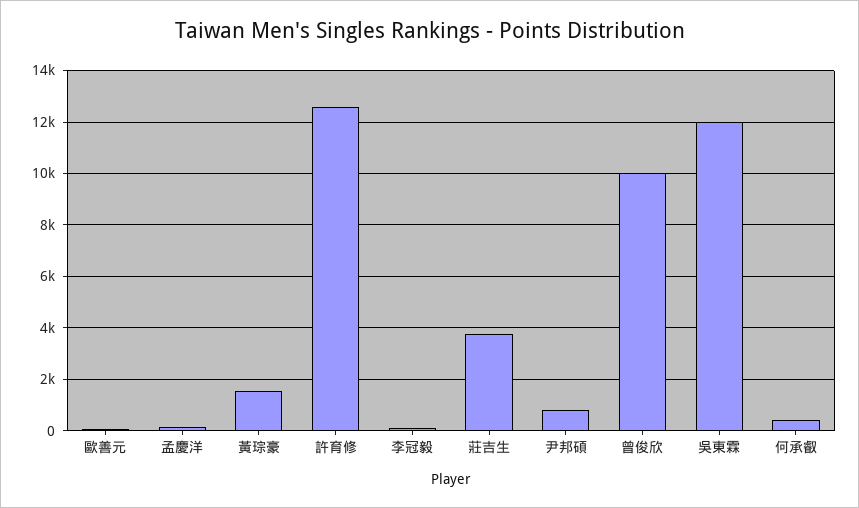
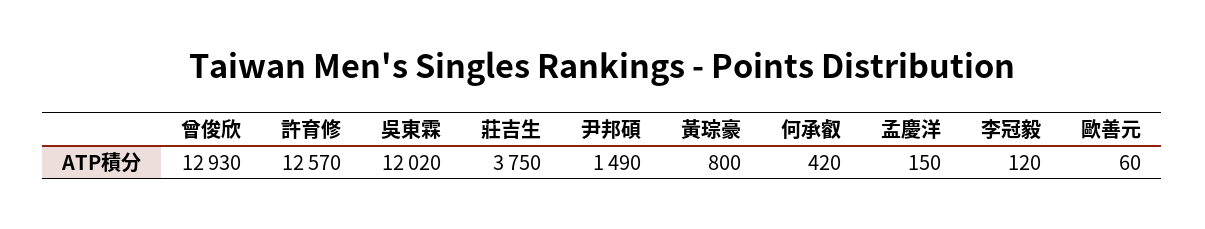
黃琮豪: 1500 -> 800
尹邦碩: 750 -> 1490
曾俊欣: 10000 -> 12930

